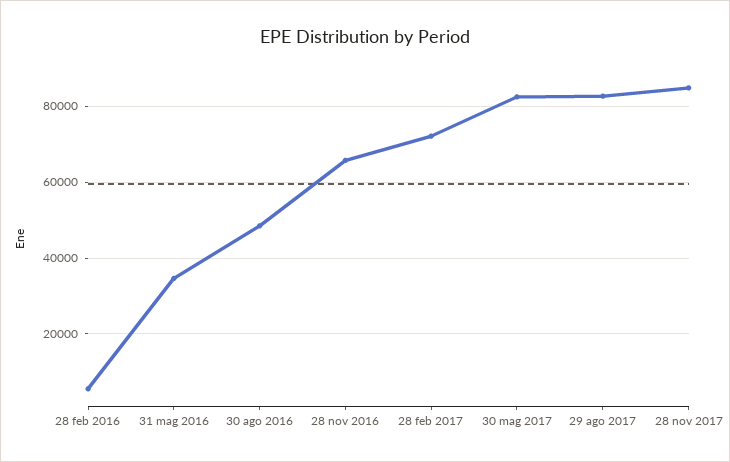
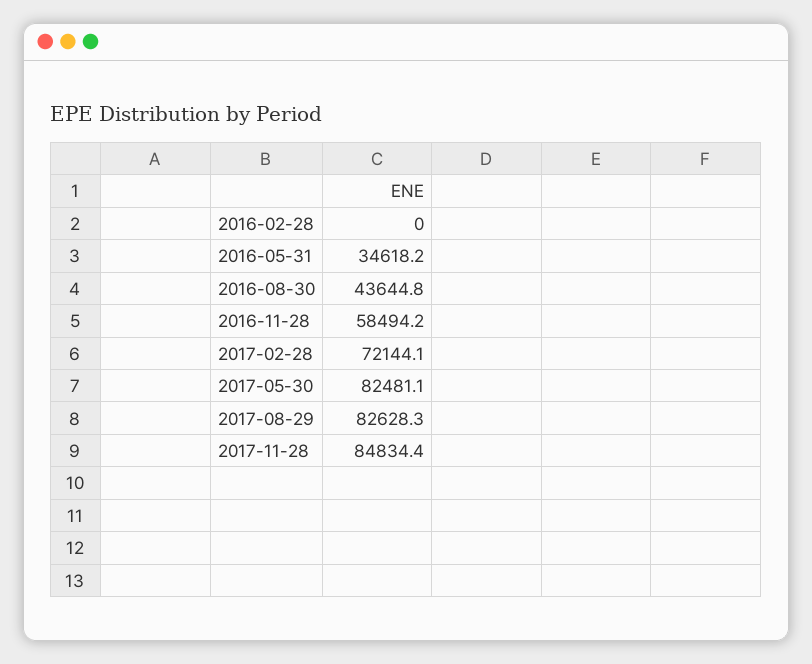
28 feb 2016: 6000 -> 0
30 ago 2016: 48000 -> 43644.8
28 nov 2016: 66000 -> 58494.2

